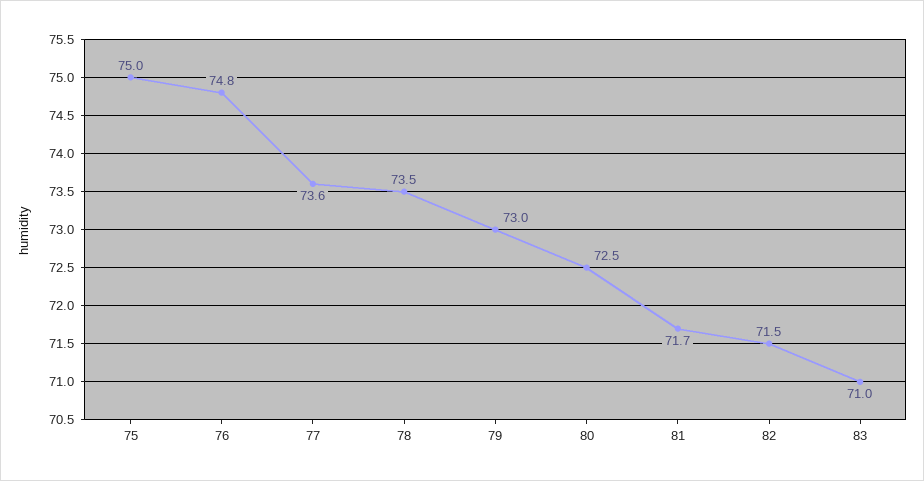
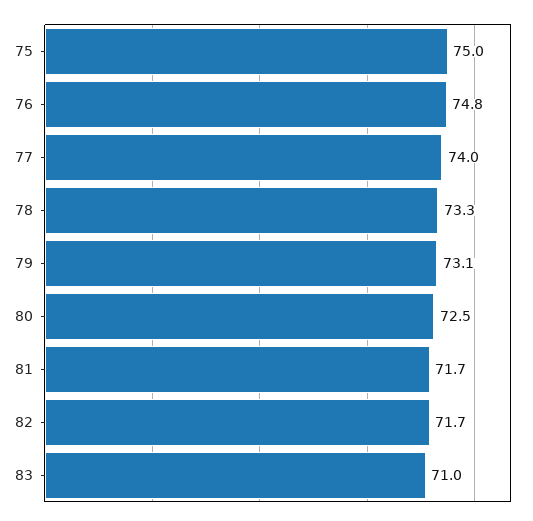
77: 73.6 -> 74
78: 73.5 -> 73.3
79: 73 -> 73.1
82: 71.5 -> 71.7

